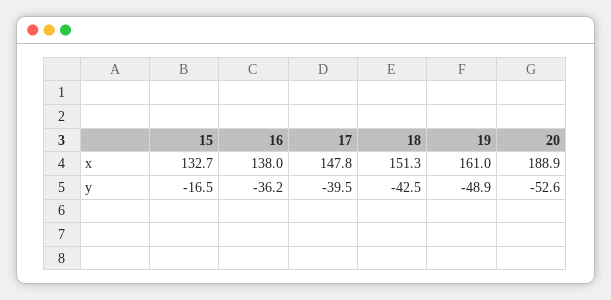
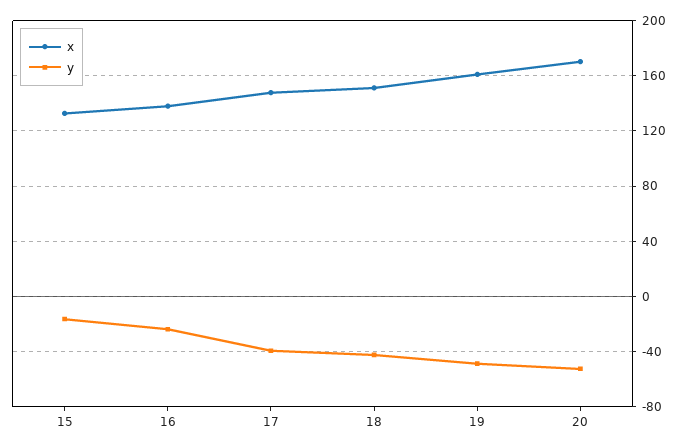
x, 20: 188.9 -> 170
y, 16: -36.2 -> -25

